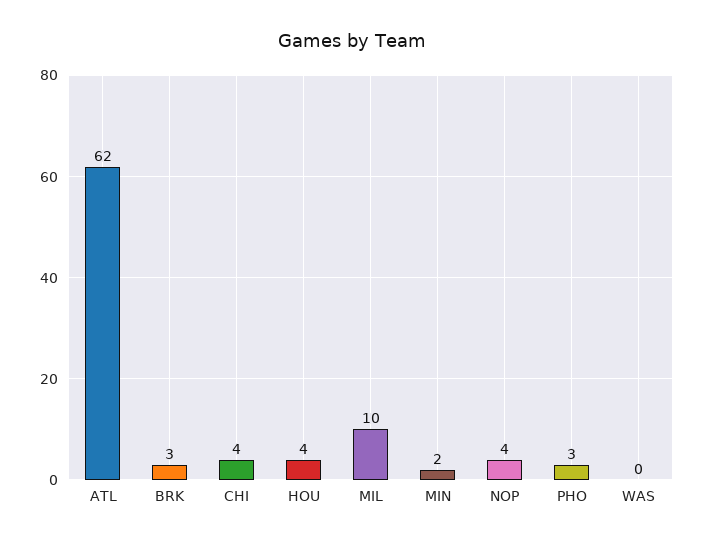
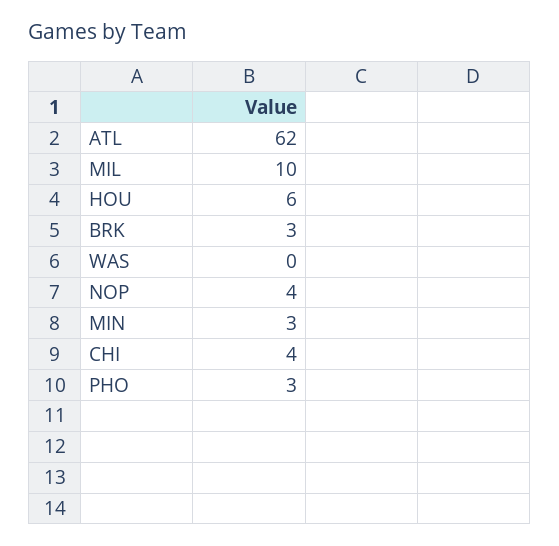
HOU: 4 -> 6
MIN: 2 -> 3

